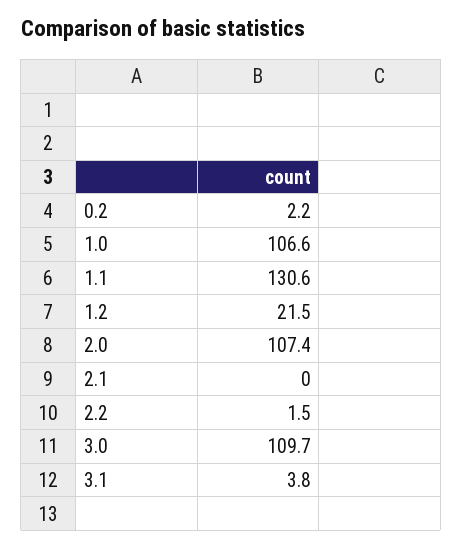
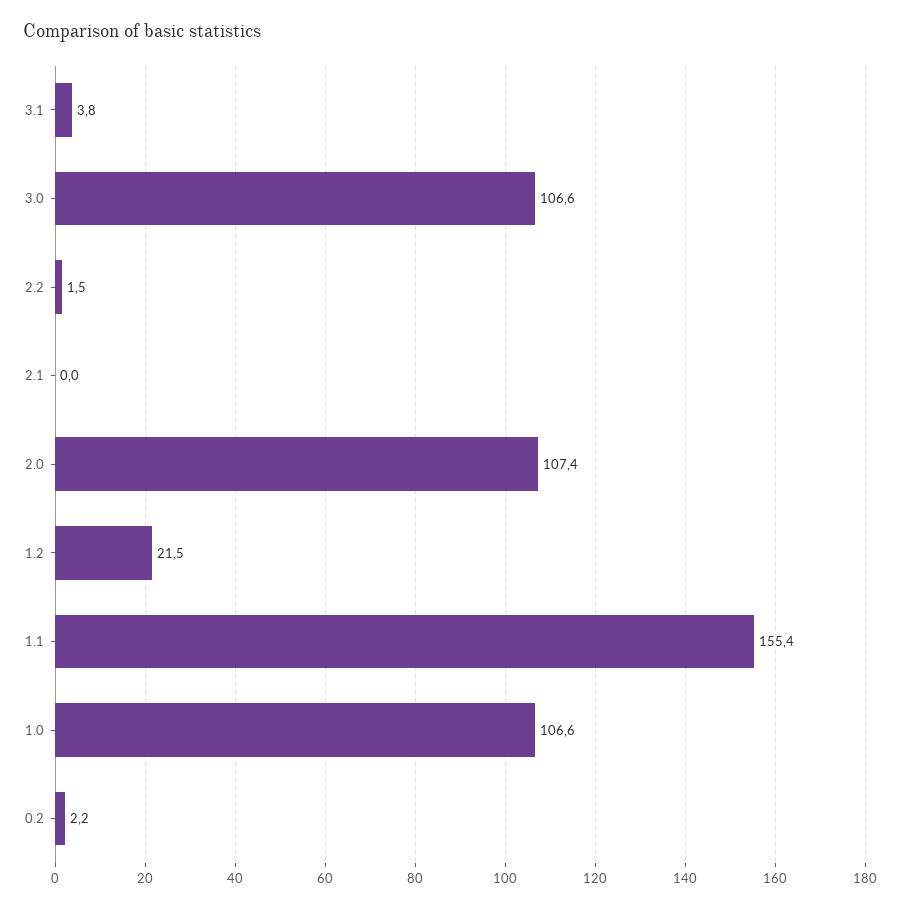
1.1: 130.6 -> 155.4
3.0: 109.7 -> 106.6

